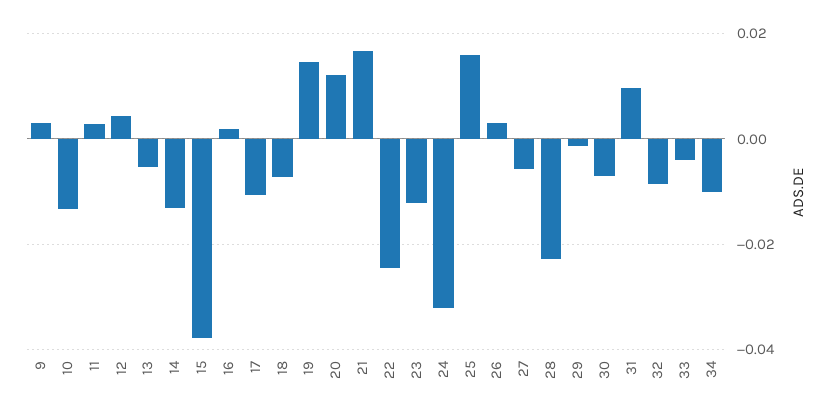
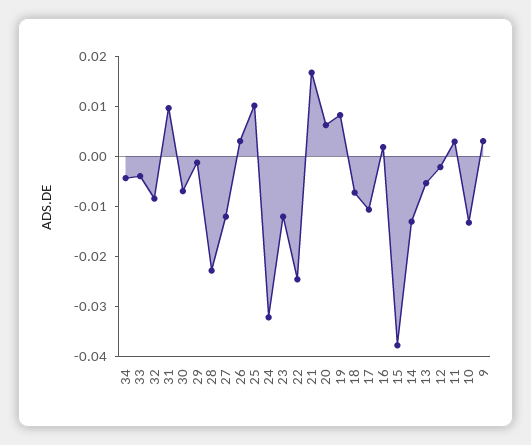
12: 0.004 -> -0.002
19: 0.014 -> 0.008
20: 0.012 -> 0.006
25: 0.016 -> 0.01
27: -0.006 -> -0.012
34: -0.01 -> -0.004

